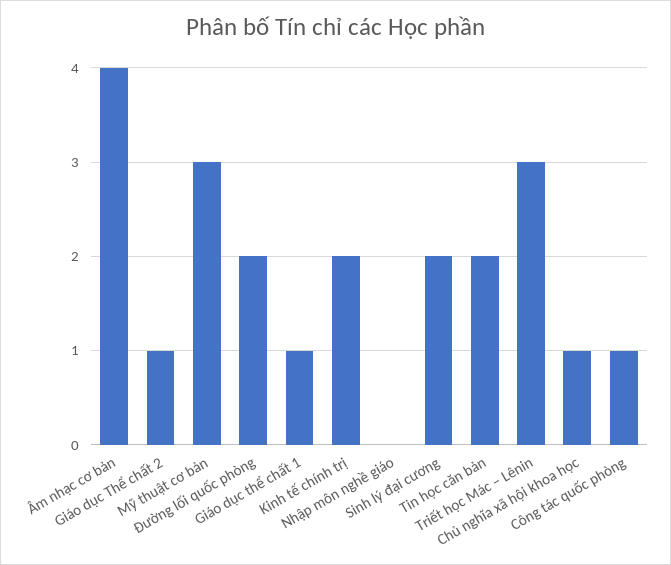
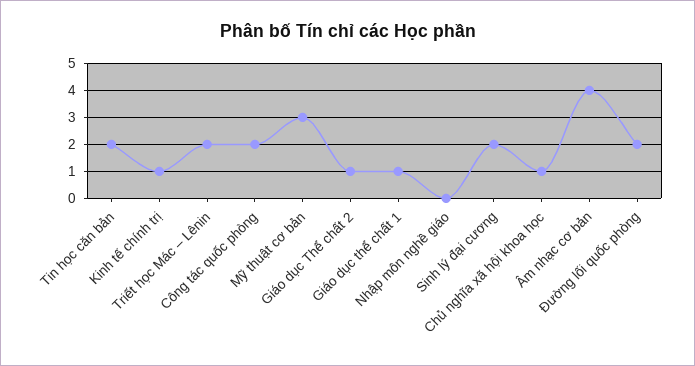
Kinh tế chính trị: 2 -> 1
Triết học Mác – Lênin: 3 -> 2
Công tác quốc phòng: 1 -> 2

